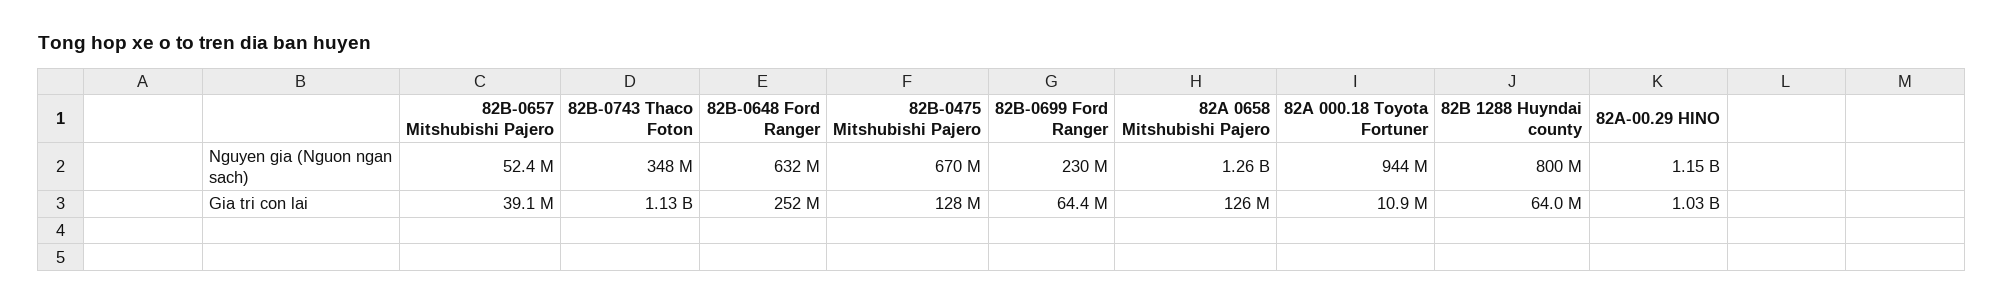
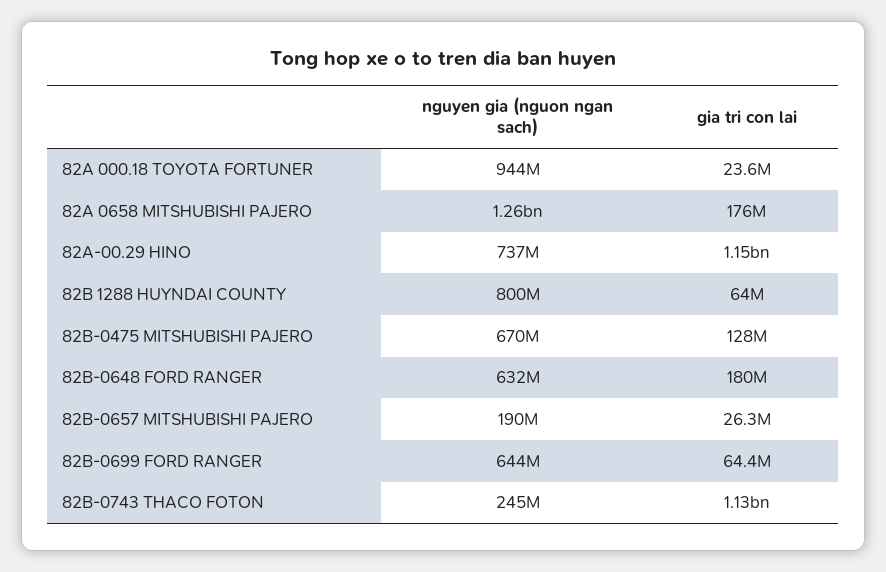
82B-0657 Mitshubishi Pajero, Nguyen gia (Nguon ngan sach): 52400000 -> 190000000
82B-0743 Thaco Foton, Nguyen gia (Nguon ngan sach): 348000000 -> 245000000
82B-0699 Ford Ranger, Nguyen gia (Nguon ngan sach): 230000000 -> 644000000
82A-00.29 HINO, Nguyen gia (Nguon ngan sach): 1150000000 -> 737000000
82B-0657 Mitshubishi Pajero, Gia tri con lai: 39100000 -> 26300000
82B-0648 Ford Ranger, Gia tri con lai: 252000000 -> 180000000
82A 0658 Mitshubishi Pajero, Gia tri con lai: 126000000 -> 176000000
82A 000.18 Toyota Fortuner, Gia tri con lai: 10900000 -> 23600000
82A-00.29 HINO, Gia tri con lai: 1030000000 -> 1150000000

